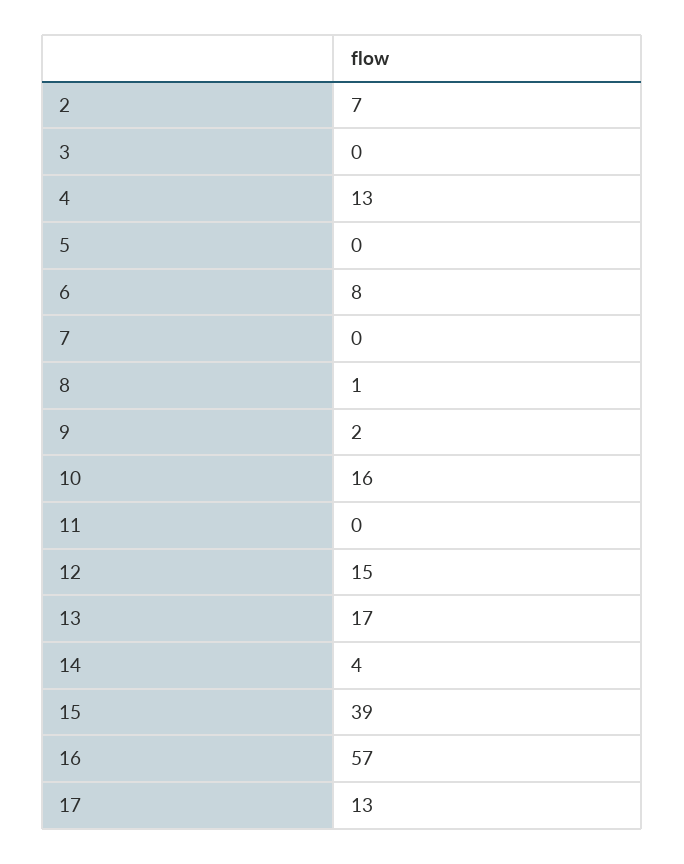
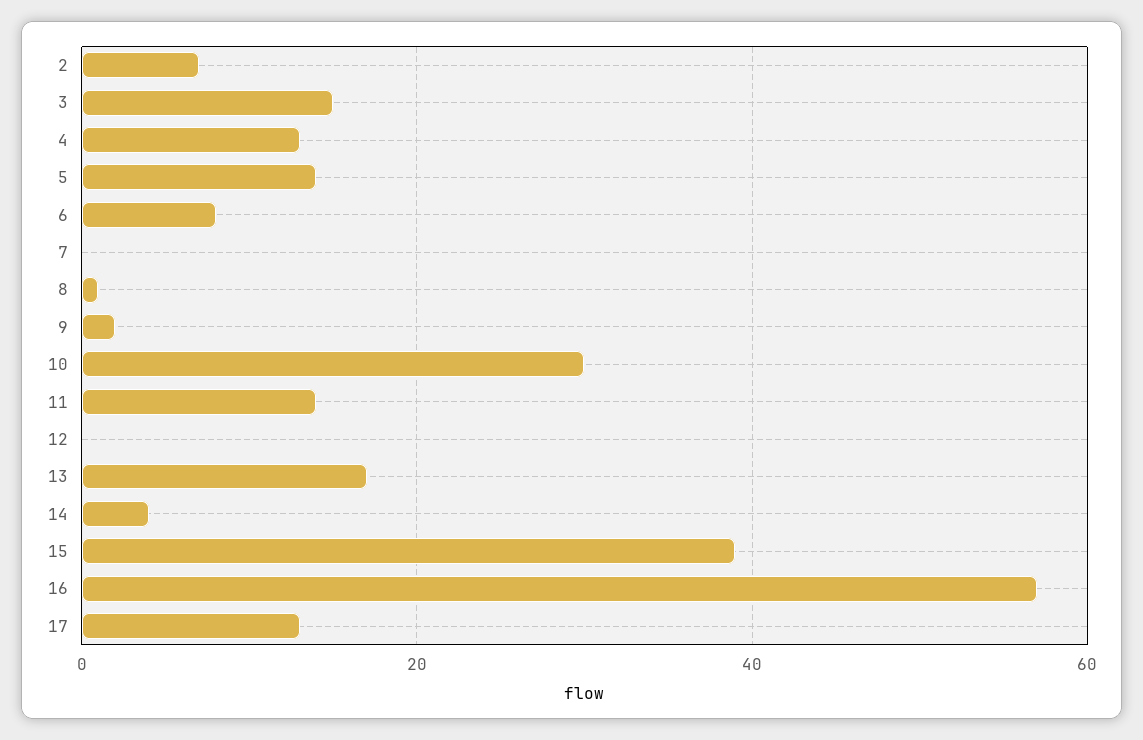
3: 0 -> 15
5: 0 -> 15
10: 16 -> 30
11: 0 -> 15
12: 15 -> 0

